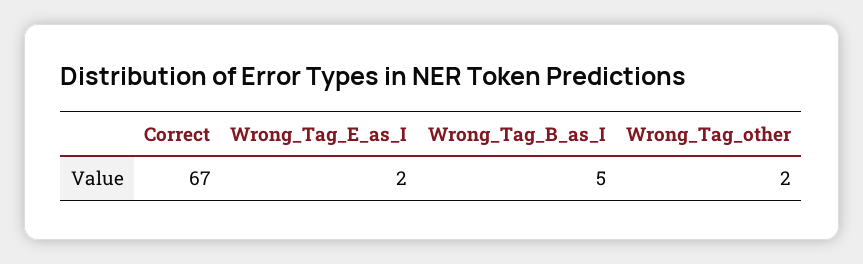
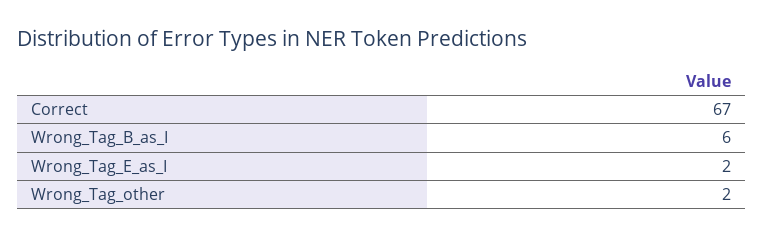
Wrong_Tag_B_as_I: 5 -> 6

